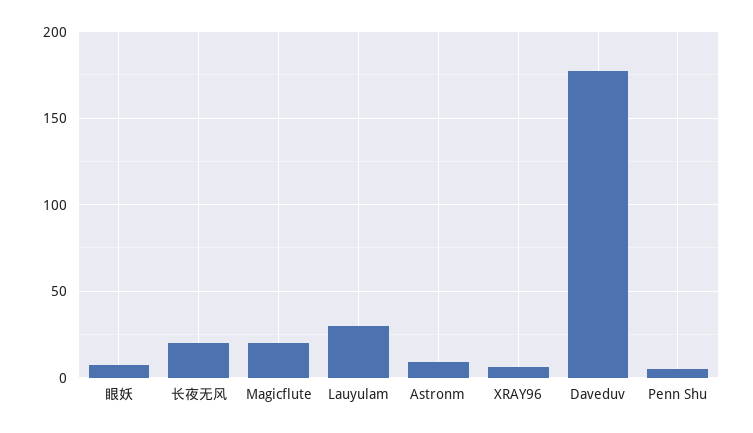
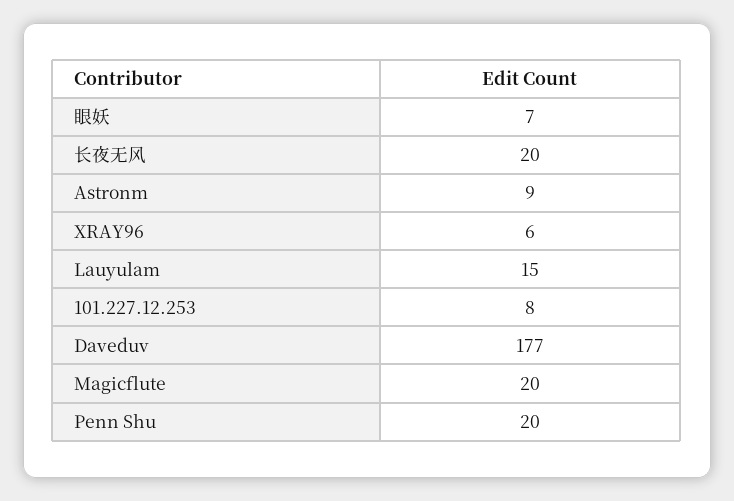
Lauyulam: 30 -> 15
Penn Shu: 5 -> 20
101.227.12.253: none -> 8

